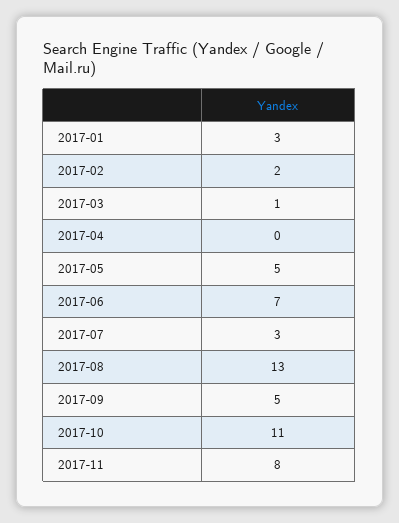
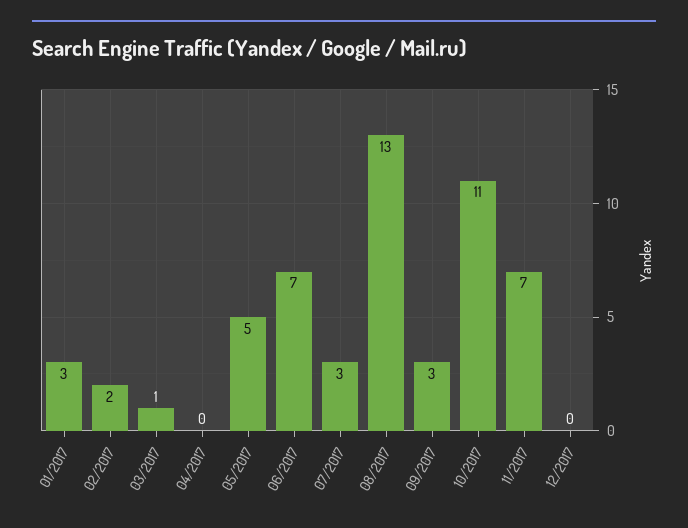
2017-09: 5 -> 3
2017-11: 8 -> 7
12/2017: none -> 0

